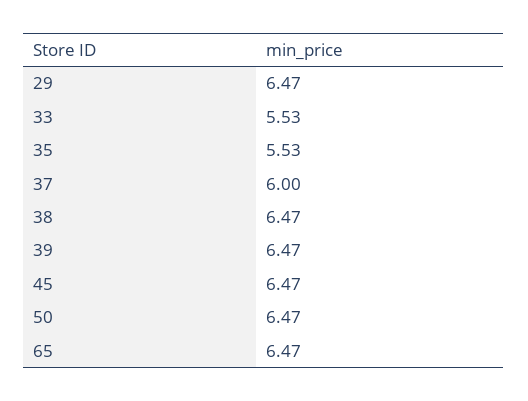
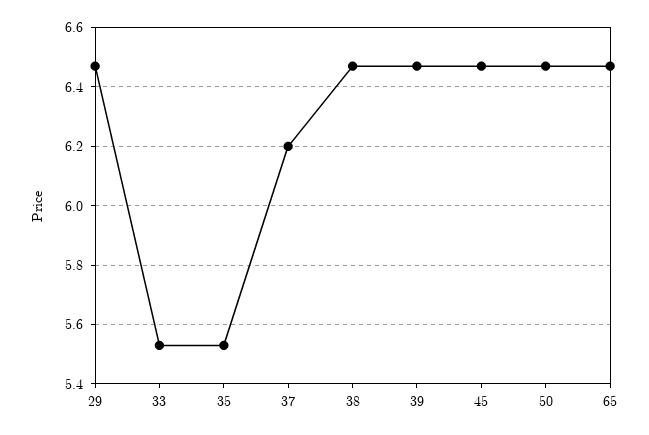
37: 6 -> 6.2

